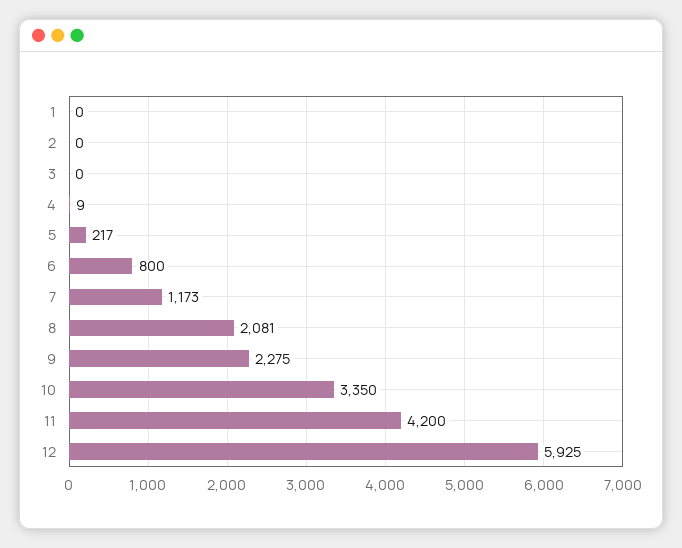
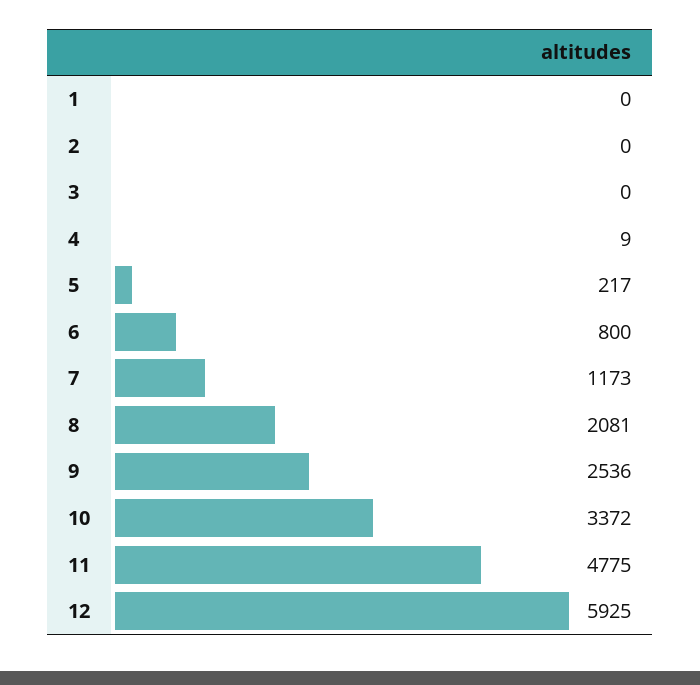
9: 2275 -> 2536
10: 3350 -> 3372
11: 4200 -> 4775

